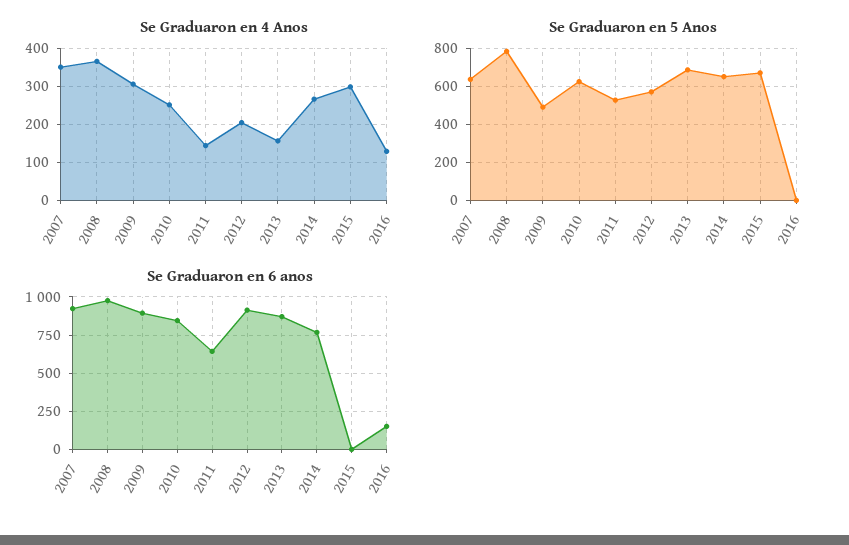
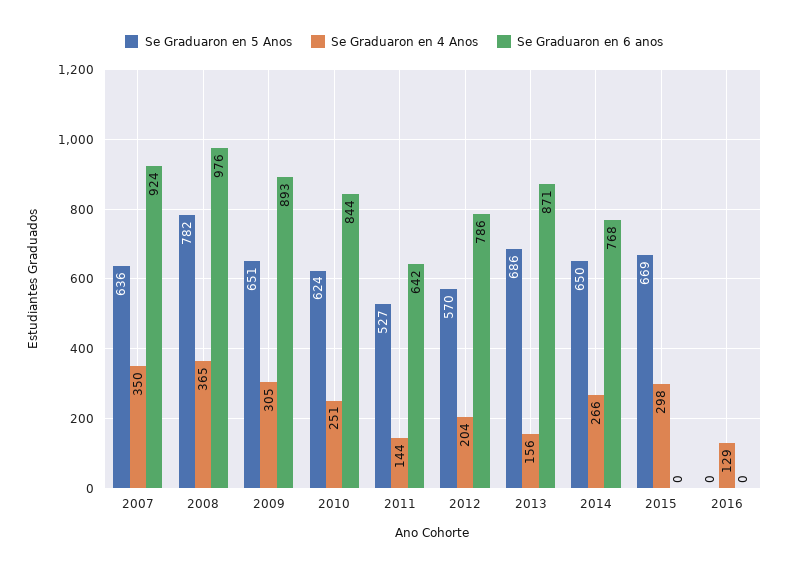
Se Graduaron en 5 Anos, 2009: 500 -> 651
Se Graduaron en 6 anos, 2012: 900 -> 786
Se Graduaron en 6 anos, 2016: 150 -> 0

